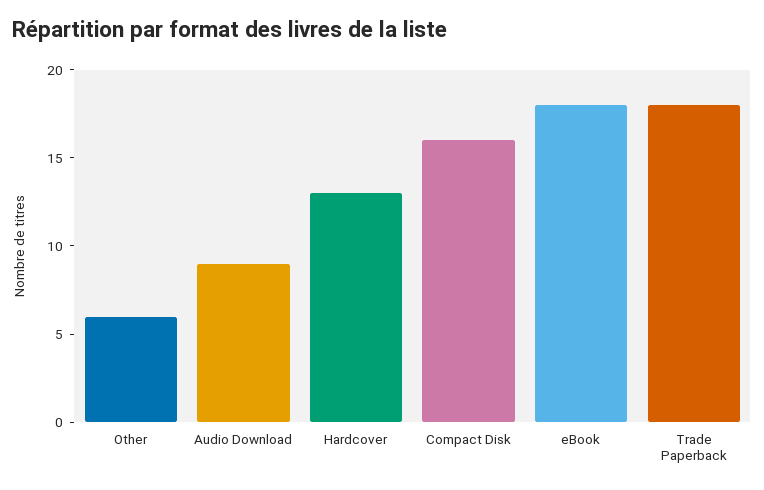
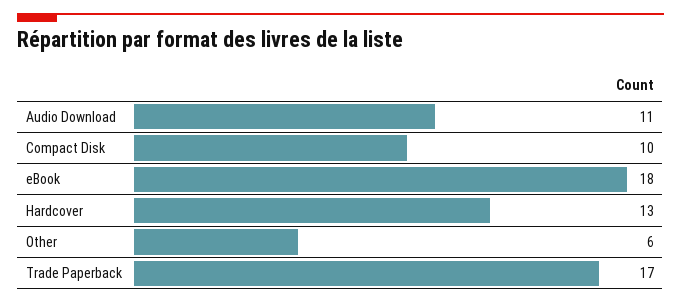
Audio Download: 9 -> 11
Compact Disk: 16 -> 10
Trade Paperback: 18 -> 17

